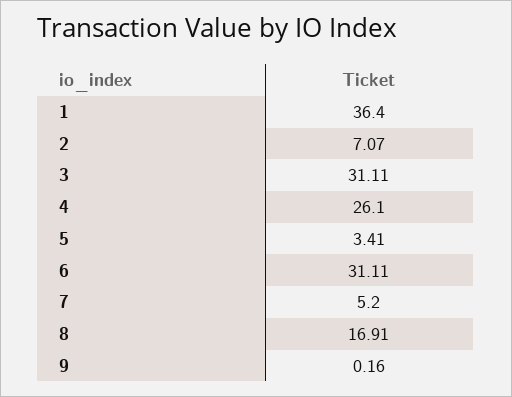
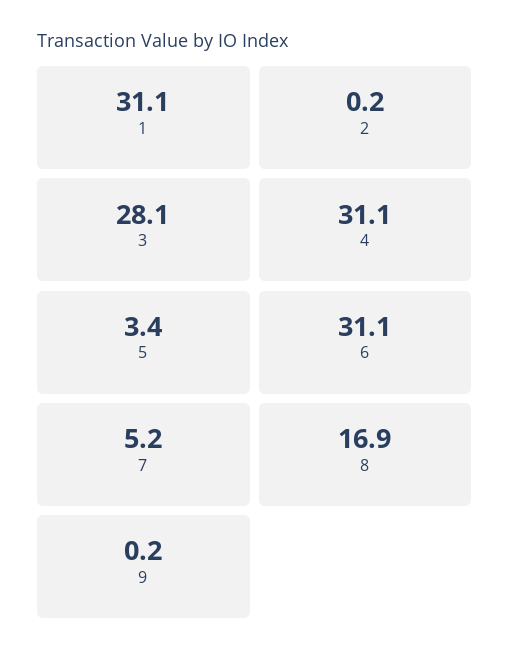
1: 36.4 -> 31.1
2: 7.07 -> 0.2
3: 31.11 -> 28.1
4: 26.1 -> 31.1

